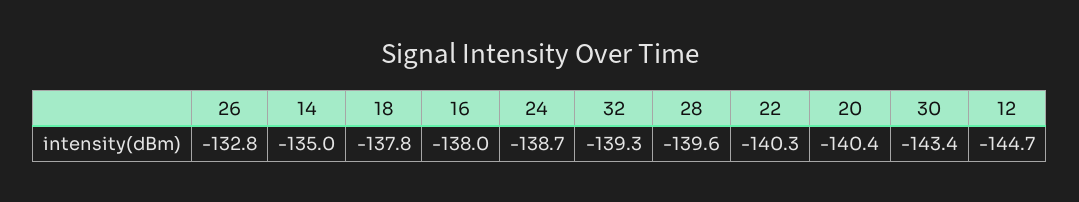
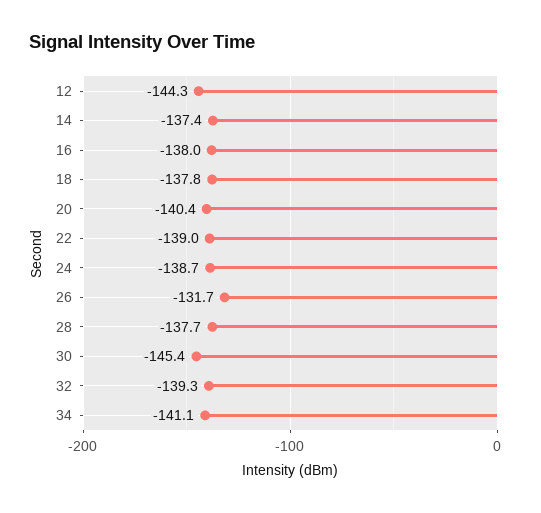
26: -132.8 -> -131.7
14: -135 -> -137.4
28: -139.6 -> -137.7
22: -140.3 -> -139
30: -143.4 -> -145.4
12: -144.7 -> -144.3
34: none -> -141.1

